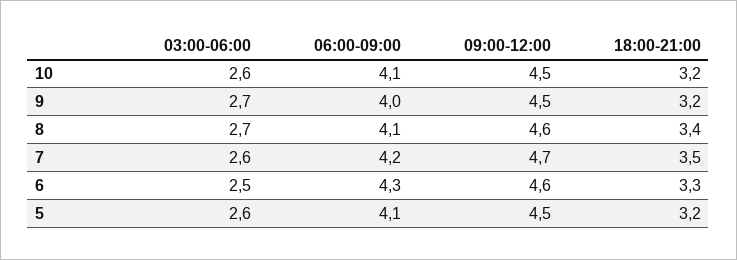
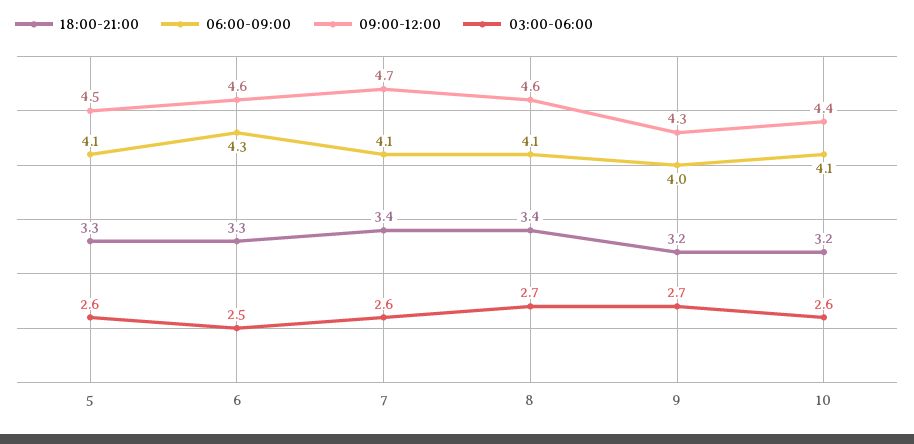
09:00-12:00, 10: 4.5 -> 4.4
09:00-12:00, 9: 4.5 -> 4.3
06:00-09:00, 7: 4.2 -> 4.1
18:00-21:00, 7: 3.5 -> 3.4
18:00-21:00, 5: 3.2 -> 3.3

